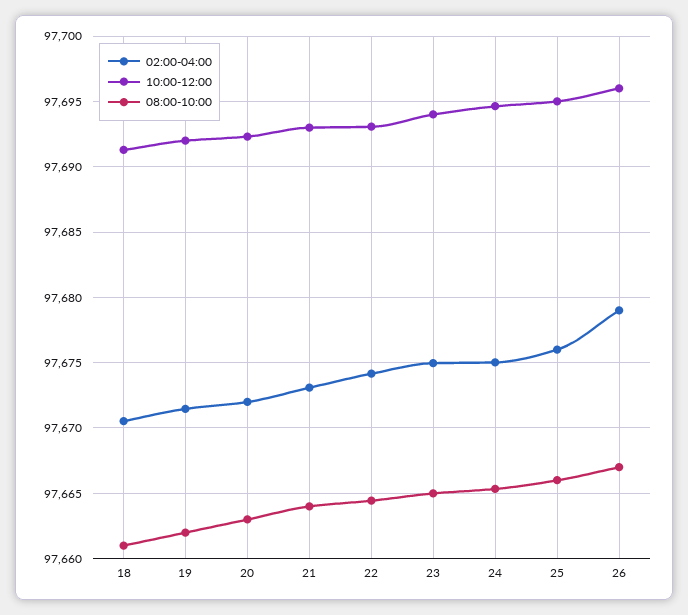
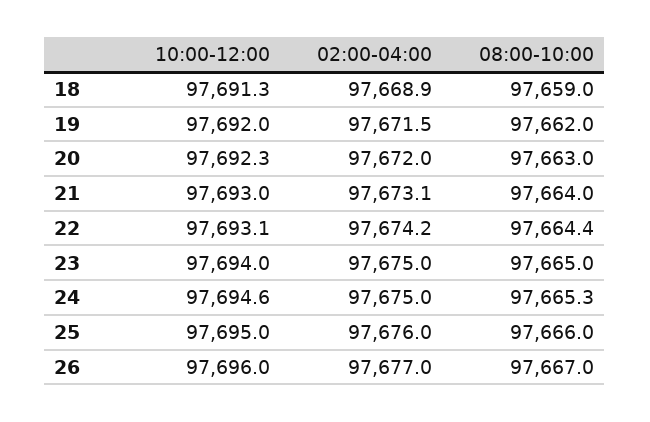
02:00-04:00, 18: 97670.5 -> 97668.9
08:00-10:00, 18: 97661 -> 97659
02:00-04:00, 26: 97679 -> 97677

